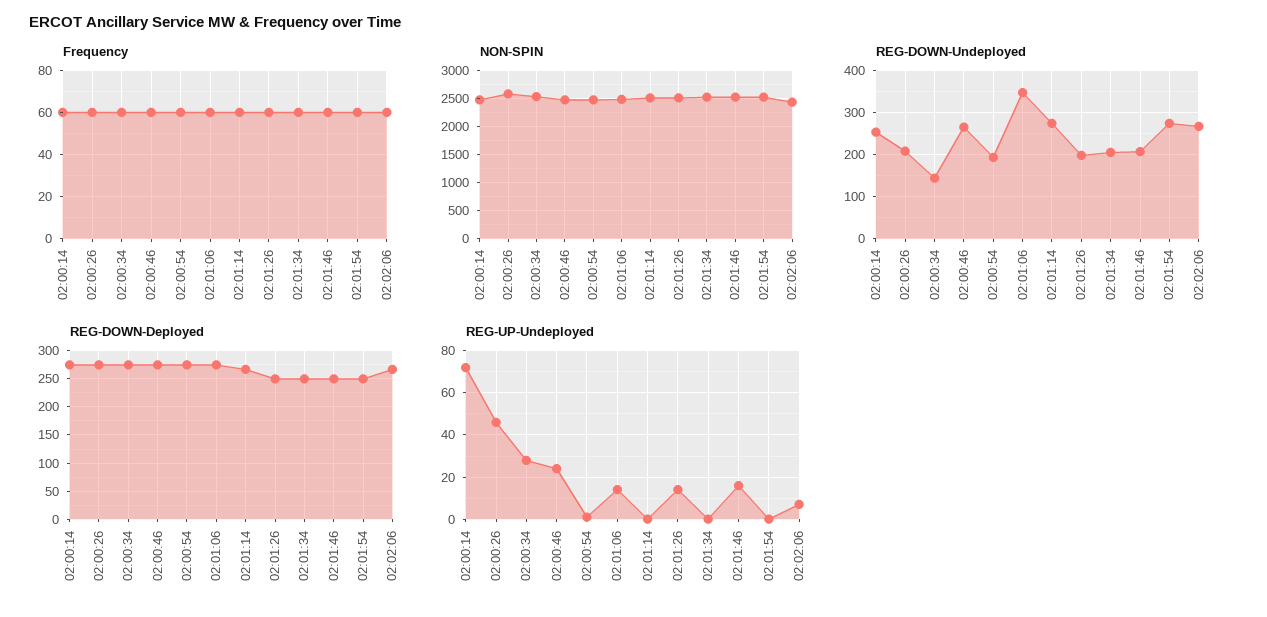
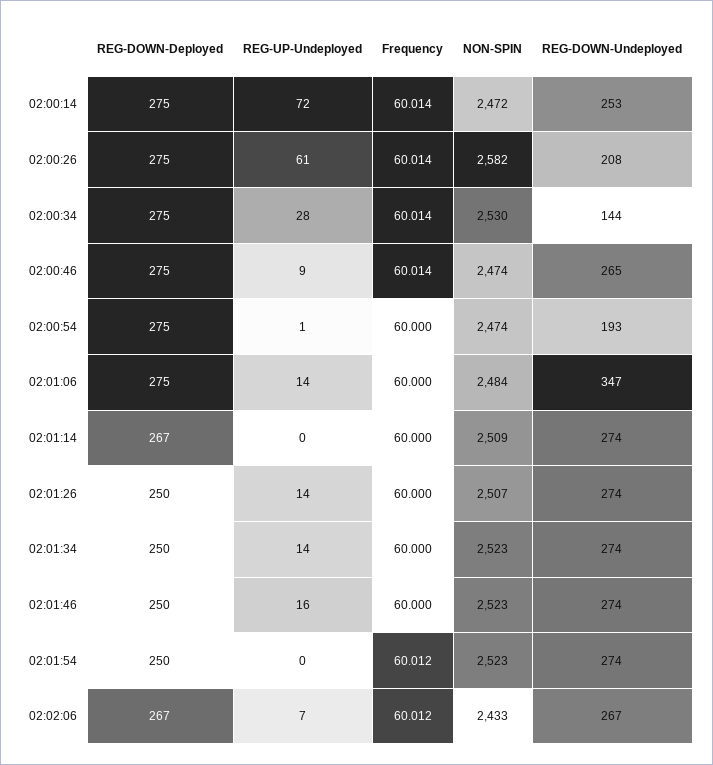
REG-DOWN-Undeployed, 02:01:26: 200 -> 274
REG-DOWN-Undeployed, 02:01:34: 200 -> 274
REG-DOWN-Undeployed, 02:01:46: 200 -> 274
REG-UP-Undeployed, 02:00:26: 45 -> 61
REG-UP-Undeployed, 02:00:46: 25 -> 9
REG-UP-Undeployed, 02:01:34: 0 -> 14

